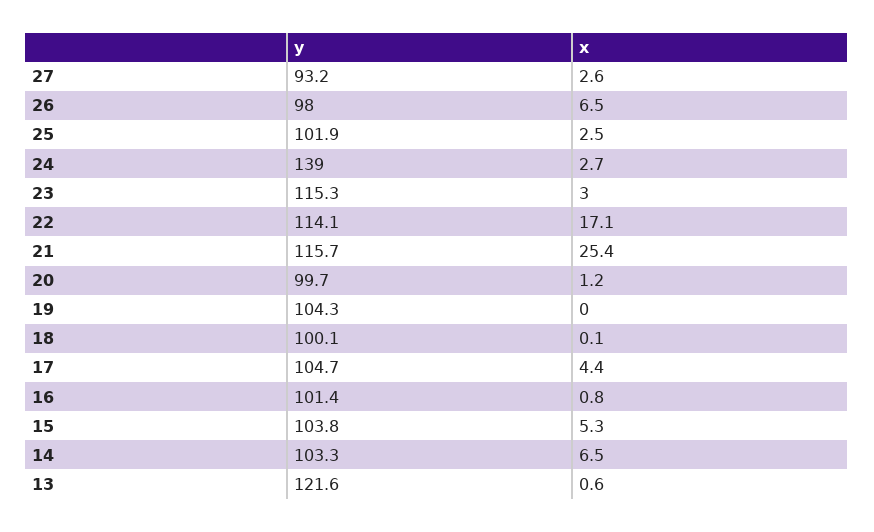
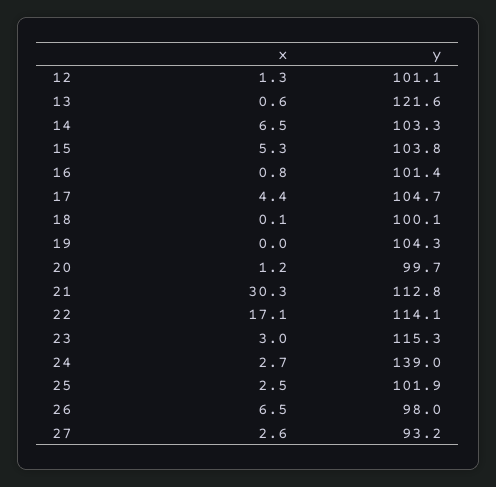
y, 21: 115.7 -> 112.8
x, 21: 25.4 -> 30.3
x, 12: none -> 1.3
y, 12: none -> 101.1

